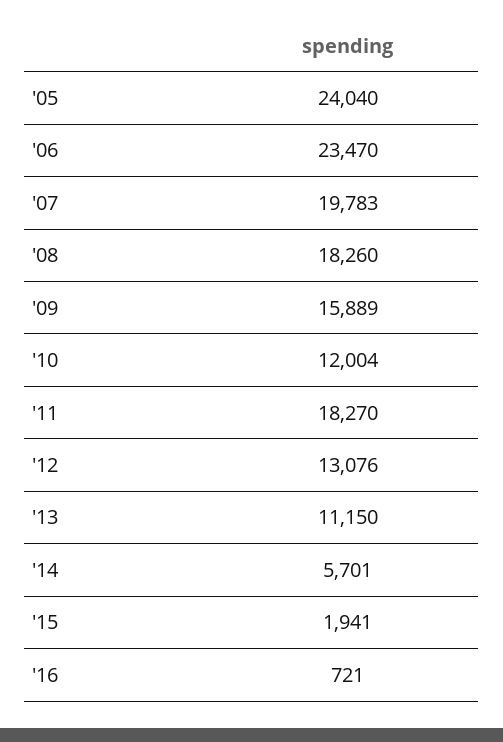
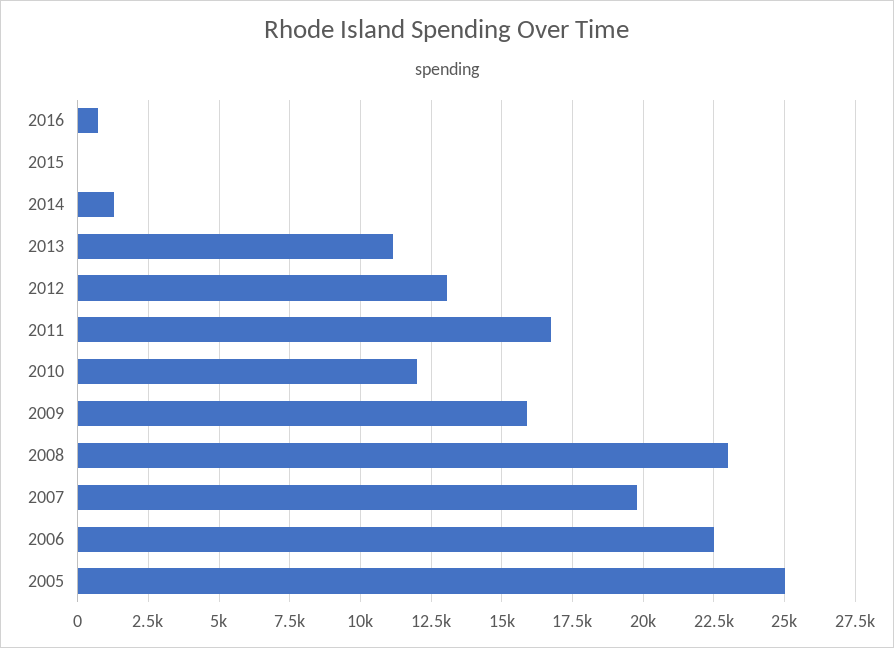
'05: 24040 -> 25000
'06: 23470 -> 22500
'08: 18260 -> 23000
'11: 18270 -> 16750
'14: 5701 -> 1250
'15: 1941 -> 0

